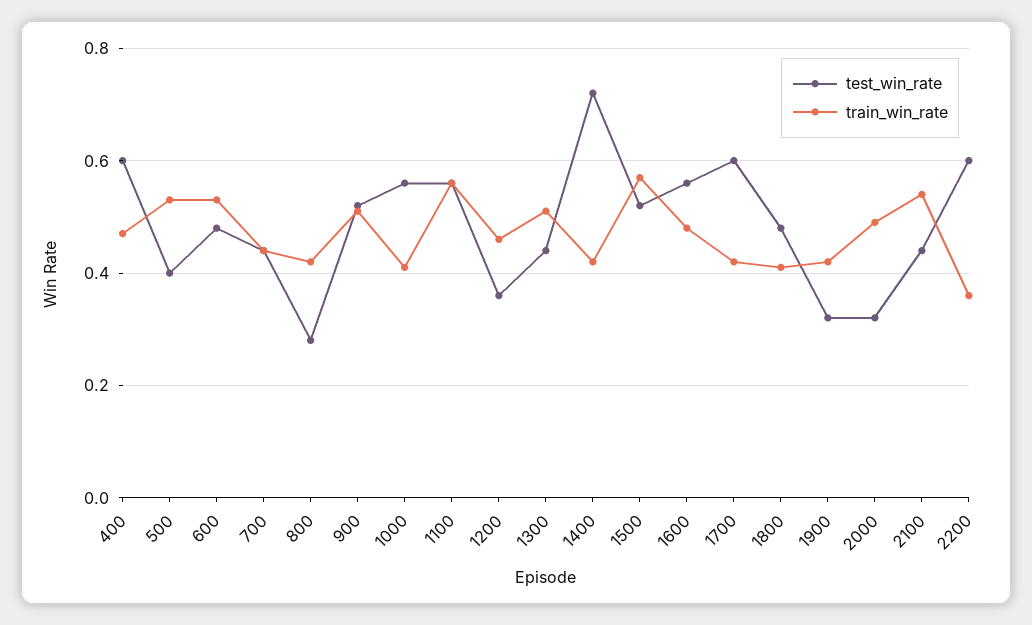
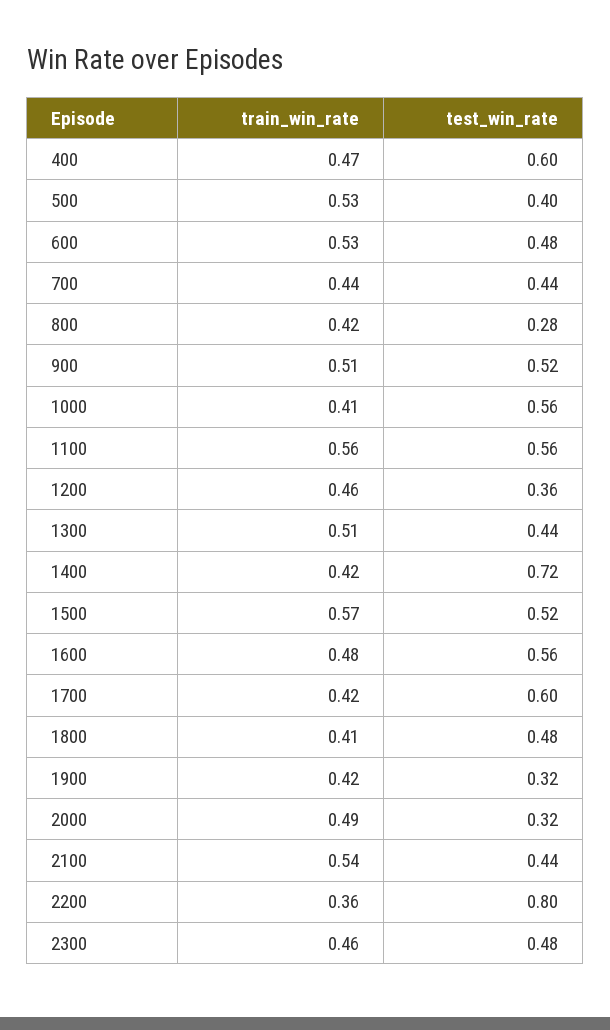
test_win_rate, 2200: 0.6 -> 0.8
train_win_rate, 2300: none -> 0.46
test_win_rate, 2300: none -> 0.48

